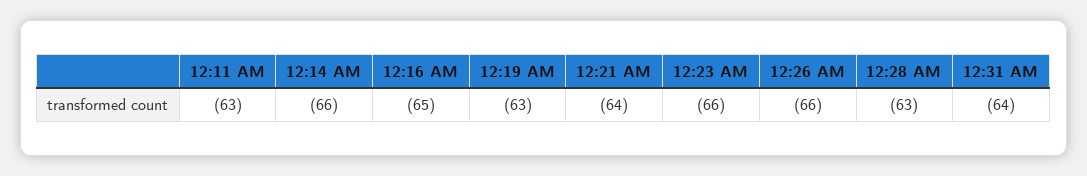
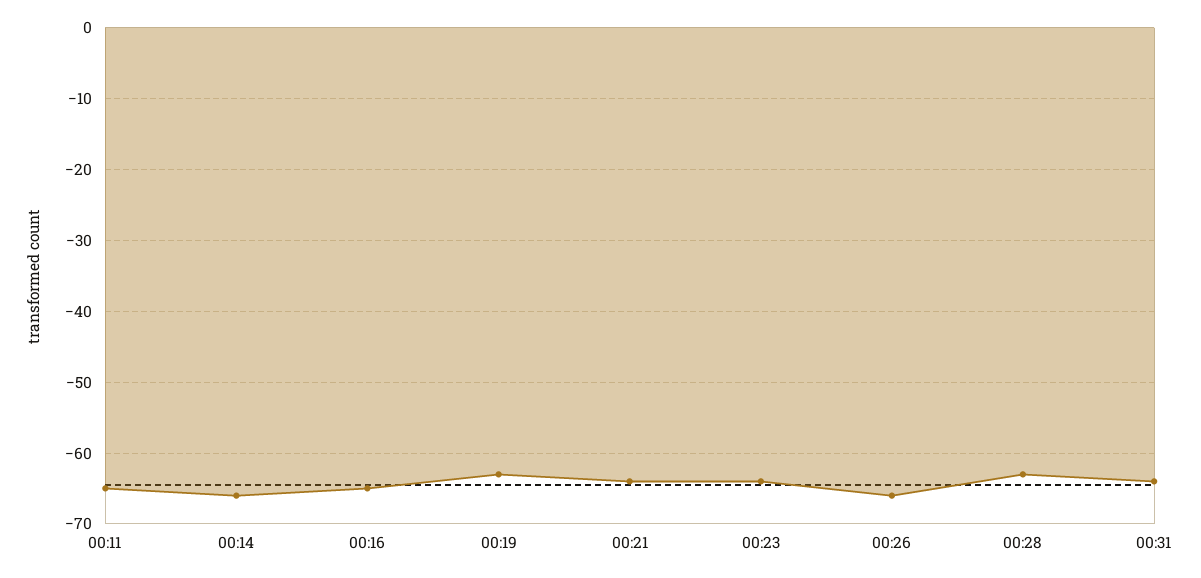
12:11 AM: -63 -> -65
12:23 AM: -66 -> -64

